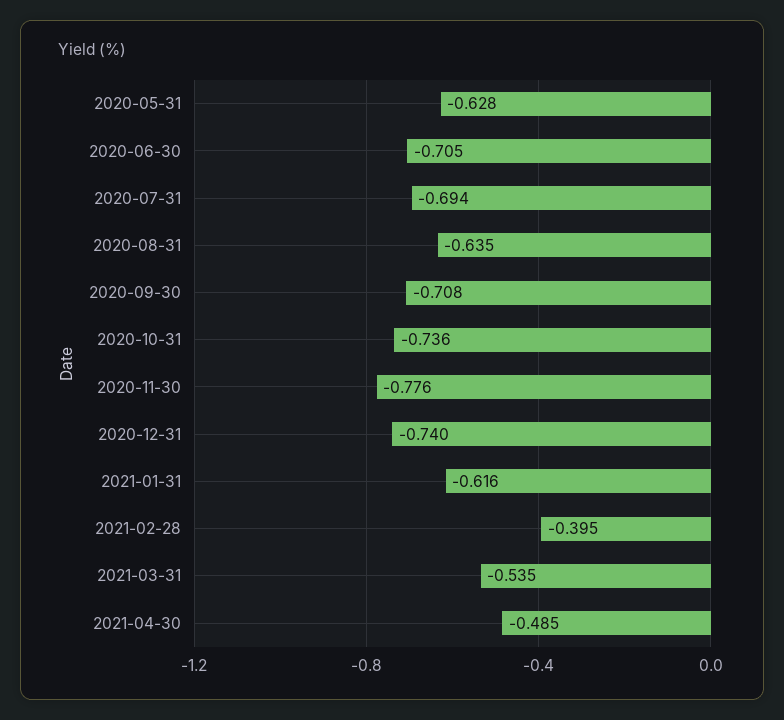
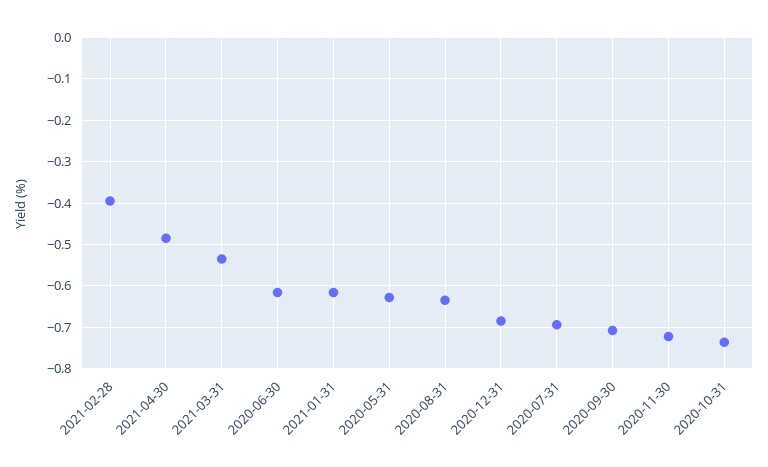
2020-06-30: -0.705 -> -0.62
2020-11-30: -0.776 -> -0.72
2020-12-31: -0.74 -> -0.68

